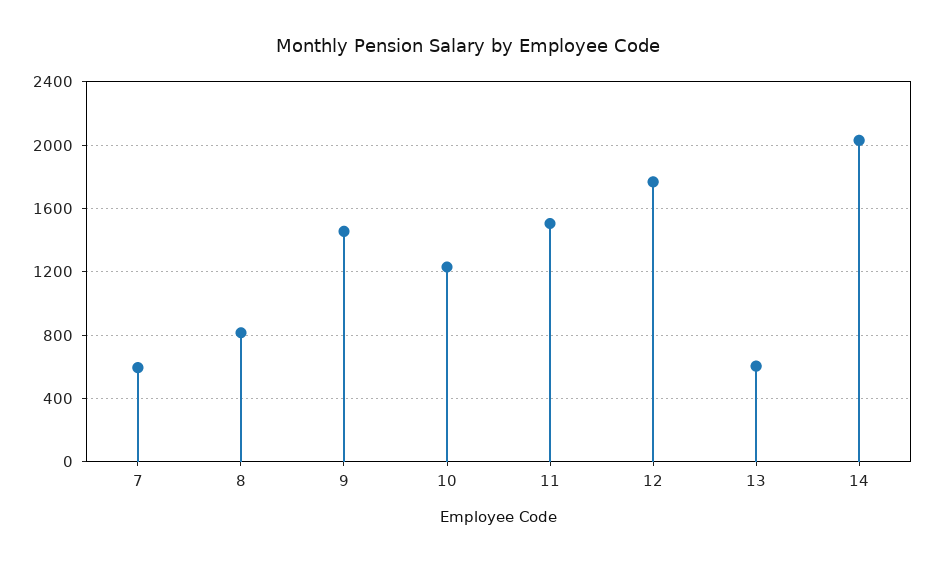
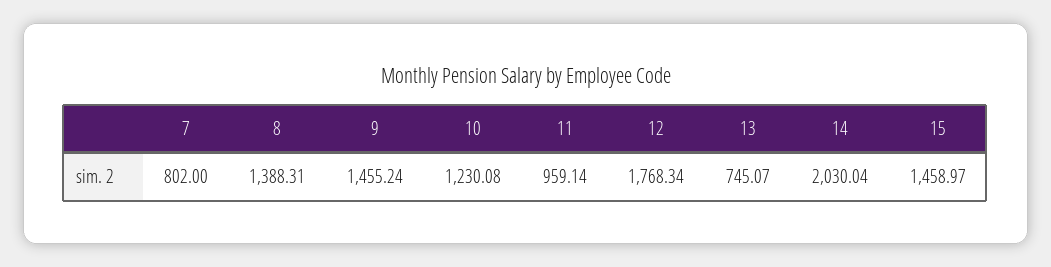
7: 600 -> 802
8: 800 -> 1388.31
11: 1500 -> 959.14
13: 600 -> 745.07
15: none -> 1458.97

